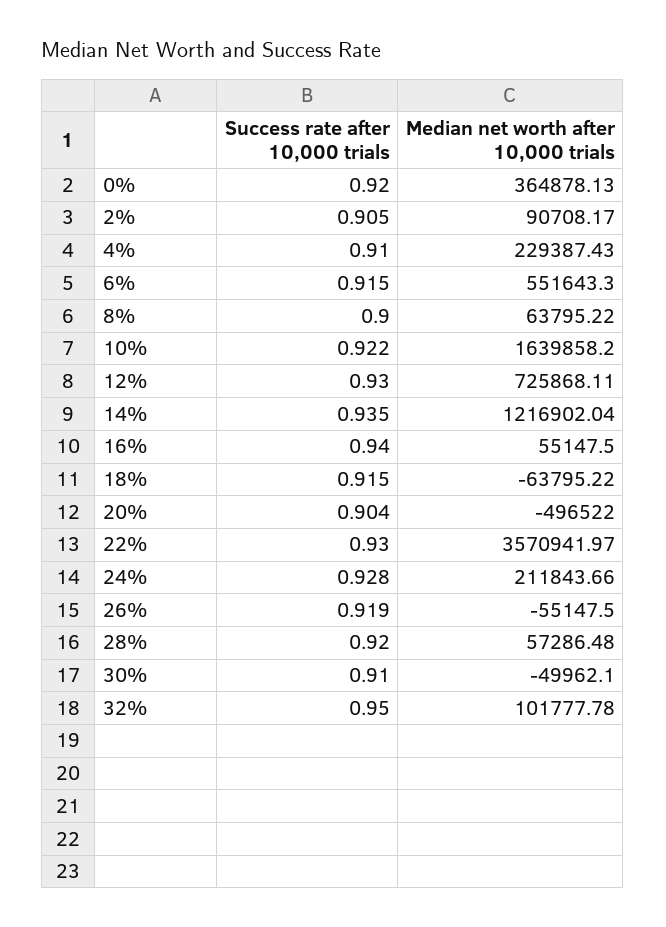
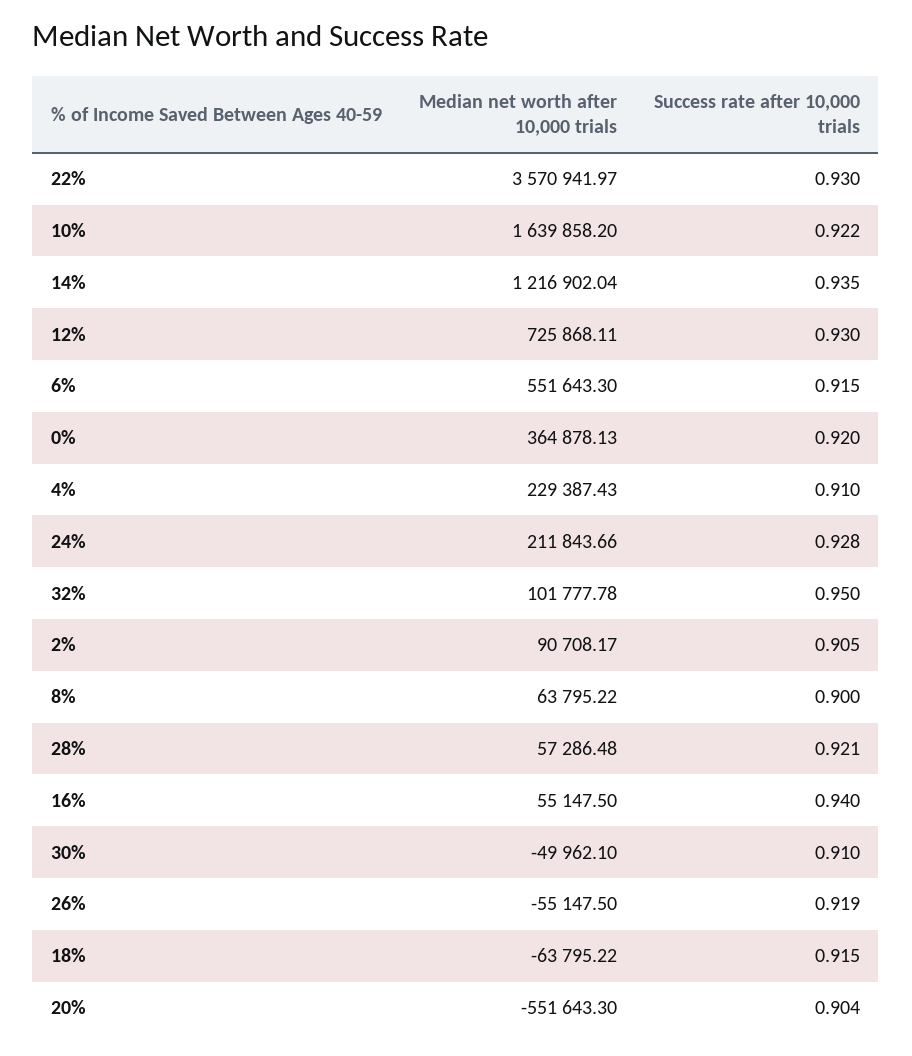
Median net worth after 10,000 trials, 20%: -496522 -> -551643.3
Success rate after 10,000 trials, 28%: 0.92 -> 0.921

